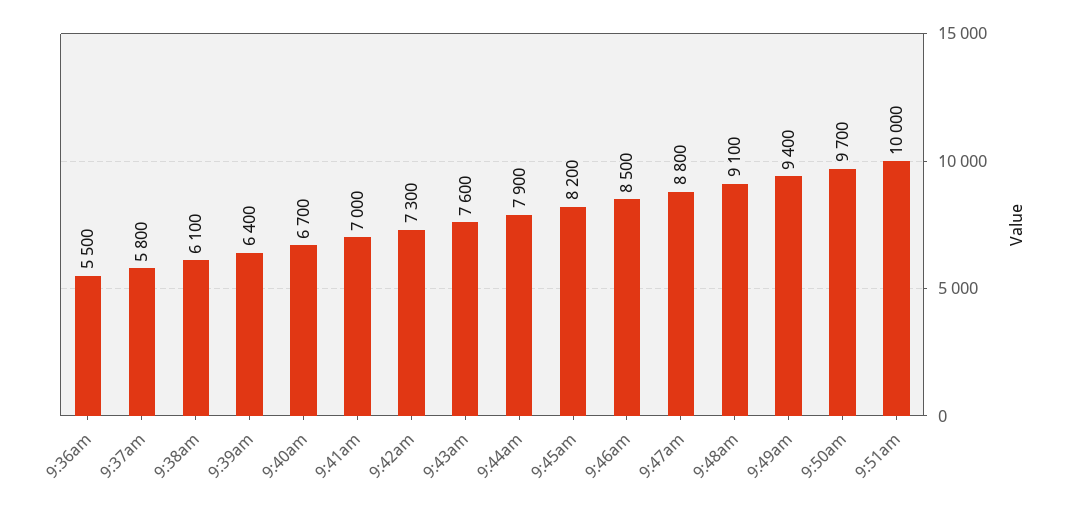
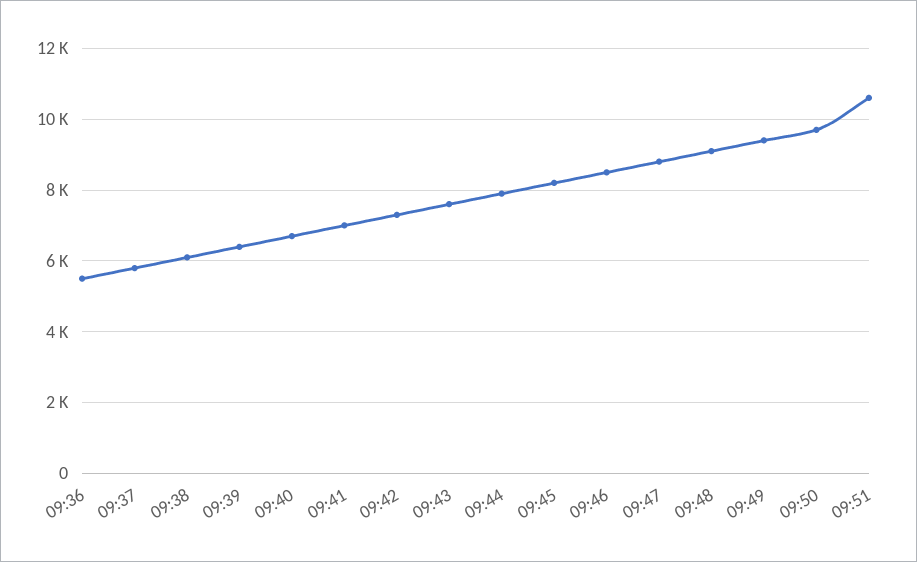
9:51am: 10000 -> 10600

